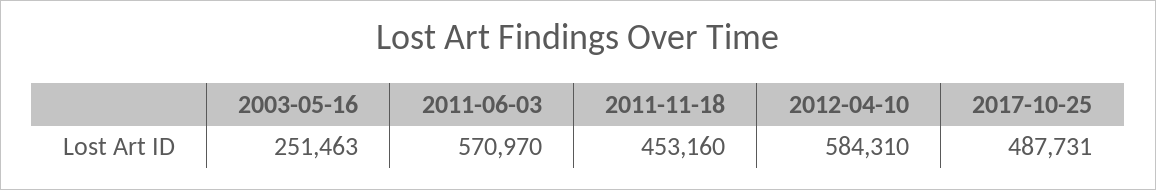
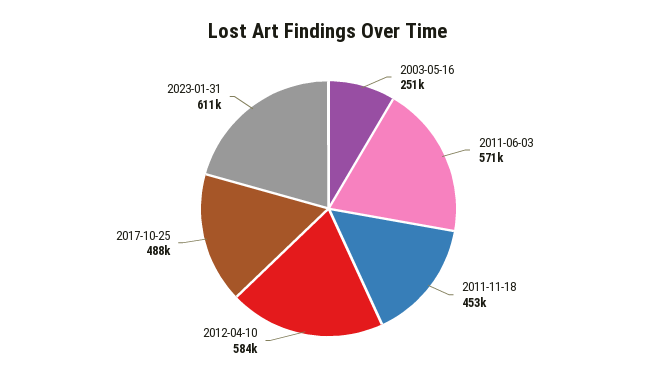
2023-01-31: none -> 611000

